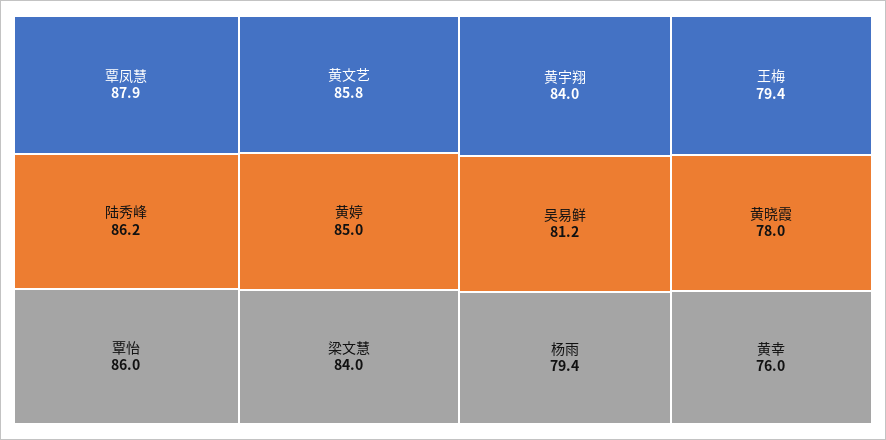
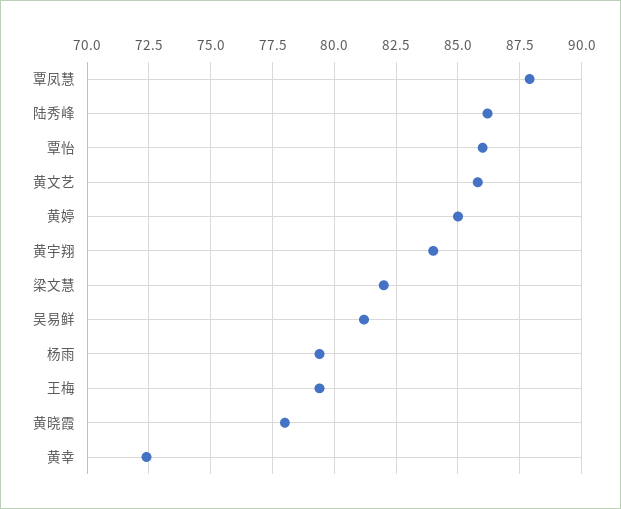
梁文慧: 84 -> 82
黄幸: 76 -> 72.5

